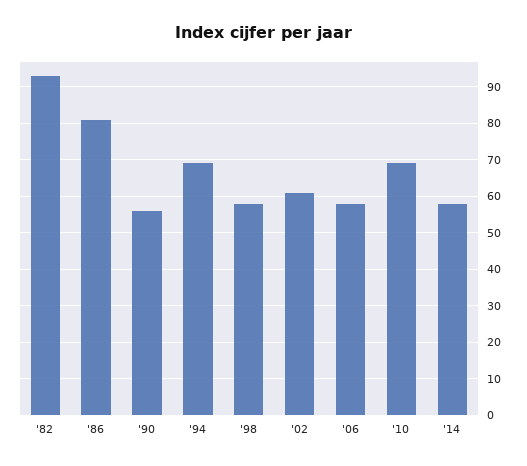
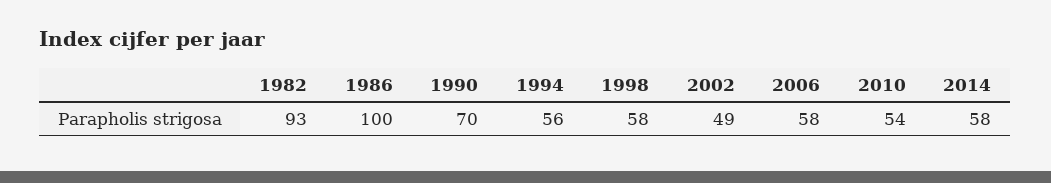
'86: 80 -> 100
'90: 55 -> 70
'94: 70 -> 56
'02: 60 -> 49
'10: 70 -> 54

